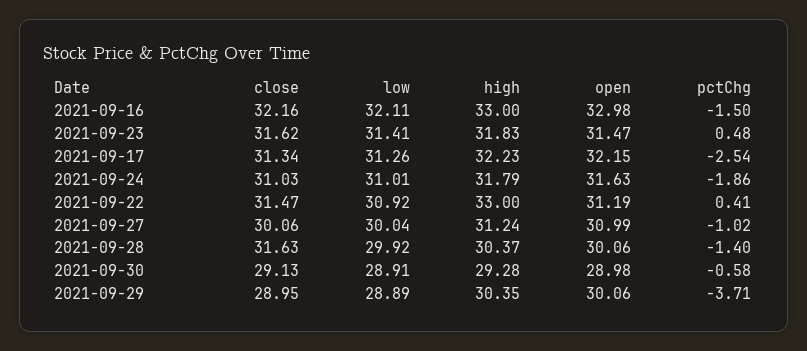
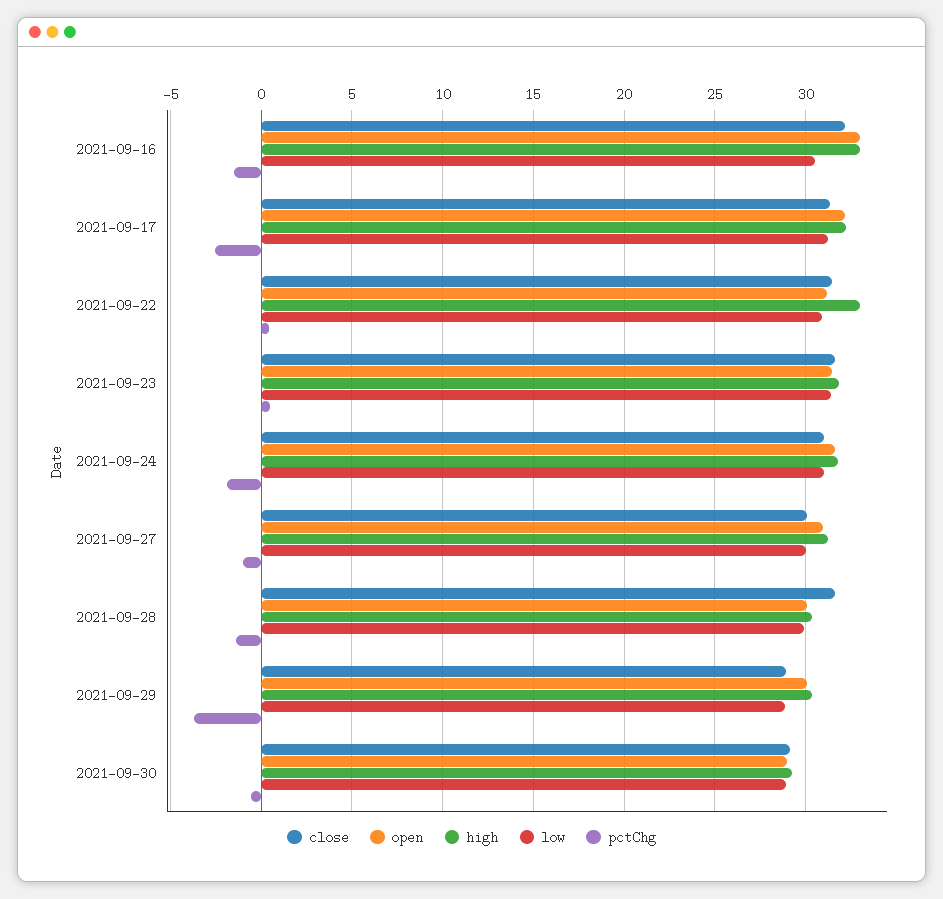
low, 2021-09-16: 32.11 -> 30.5

